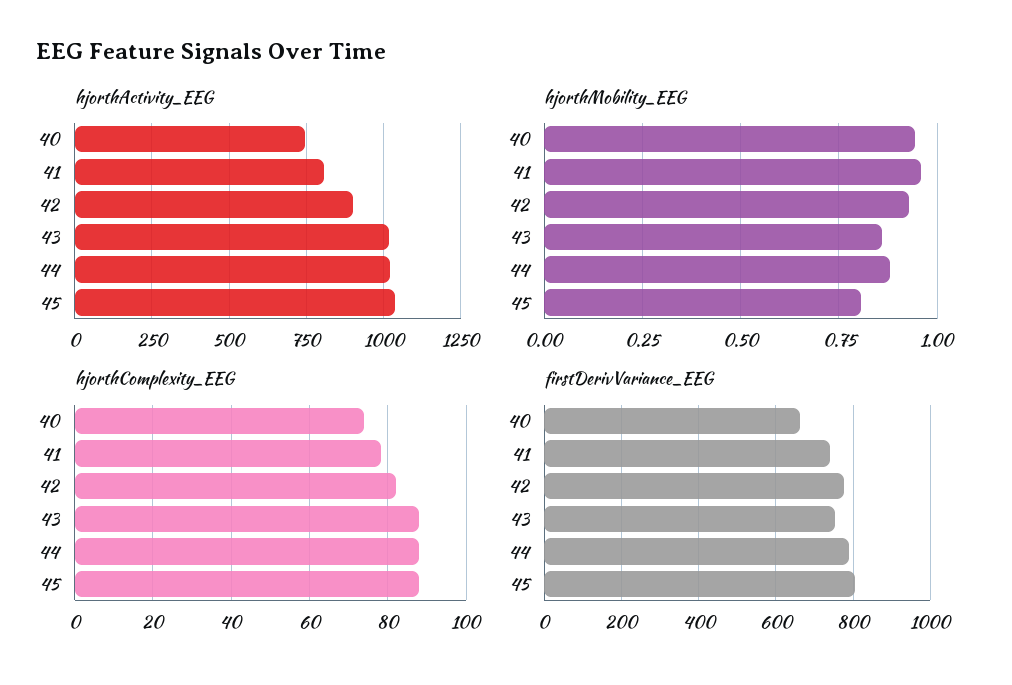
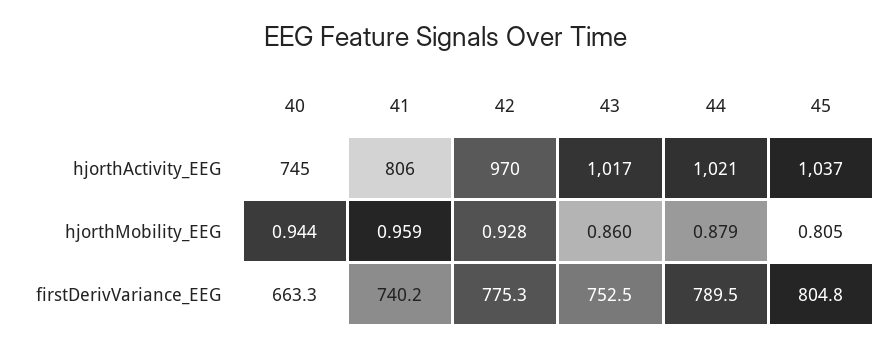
hjorthActivity_EEG, 42: 900 -> 970
hjorthComplexity_EEG, 40: 74 -> none
hjorthComplexity_EEG, 41: 78 -> none
hjorthComplexity_EEG, 42: 82 -> none
hjorthComplexity_EEG, 43: 88 -> none
hjorthComplexity_EEG, 44: 88 -> none
hjorthComplexity_EEG, 45: 88 -> none

